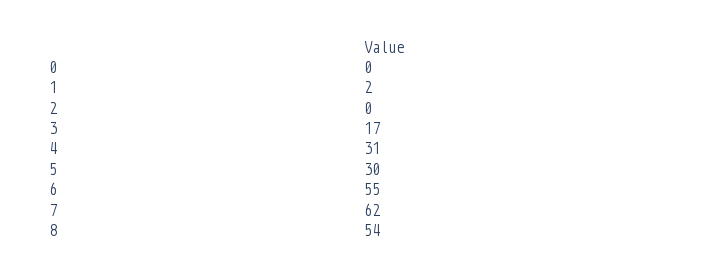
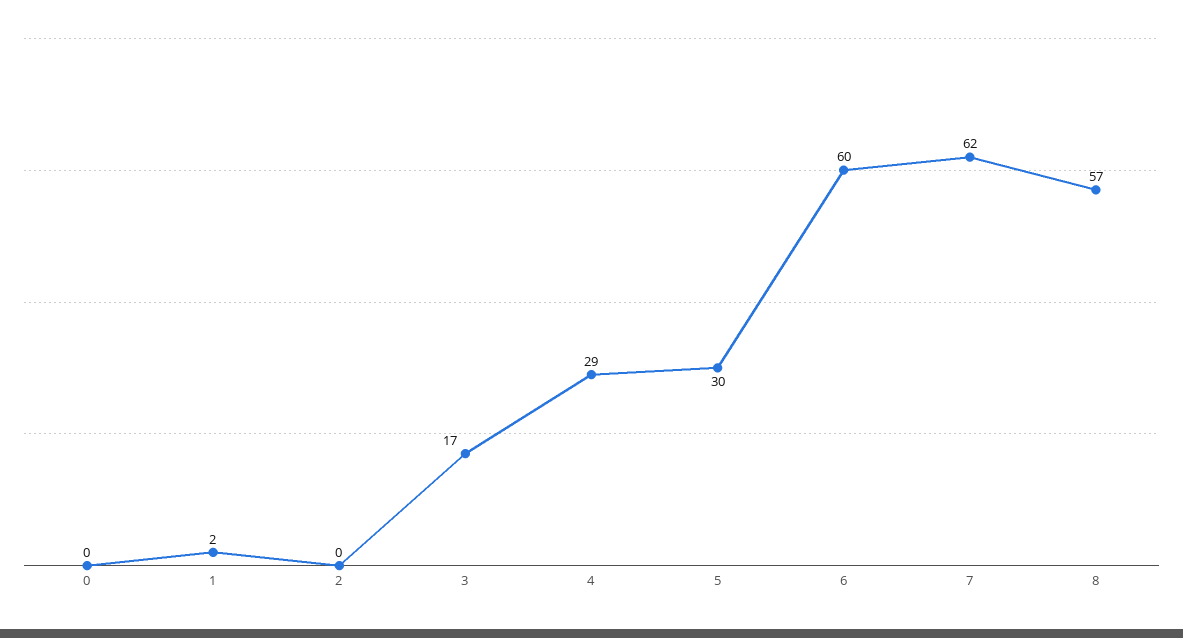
4: 31 -> 29
6: 55 -> 60
8: 54 -> 57

